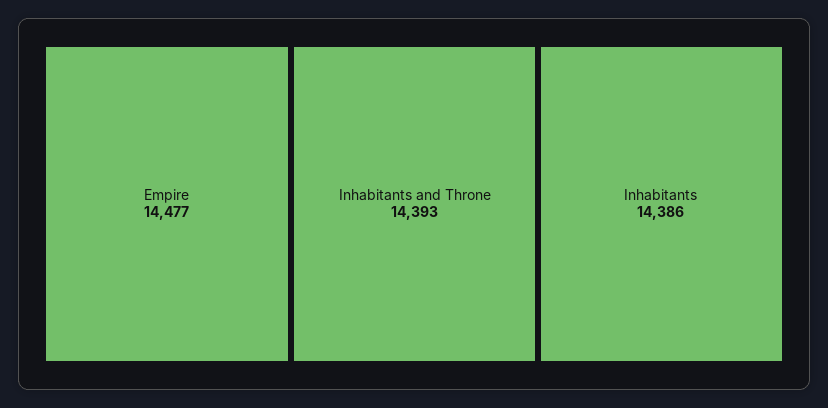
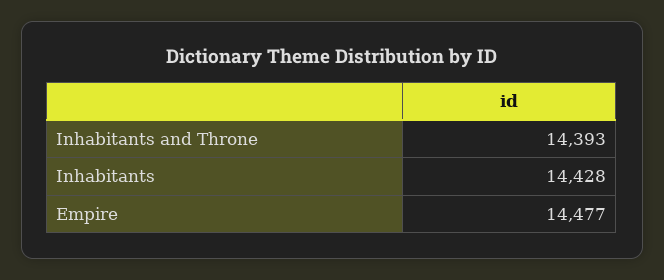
Inhabitants: 14386 -> 14428

